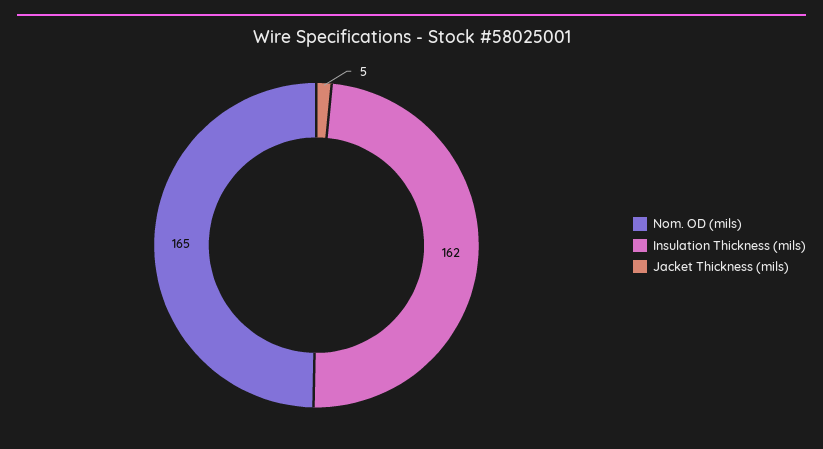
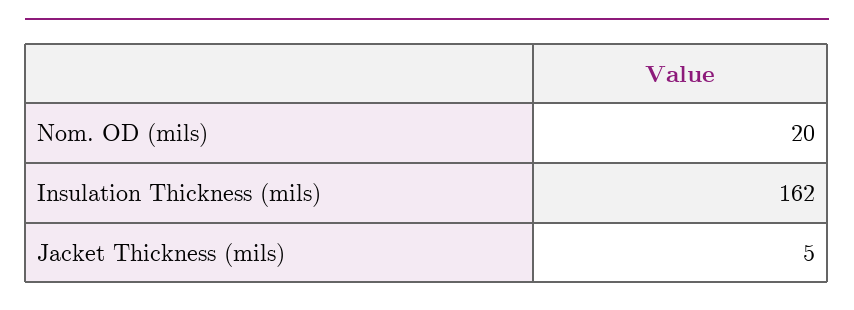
Nom. OD (mils): 165 -> 20

